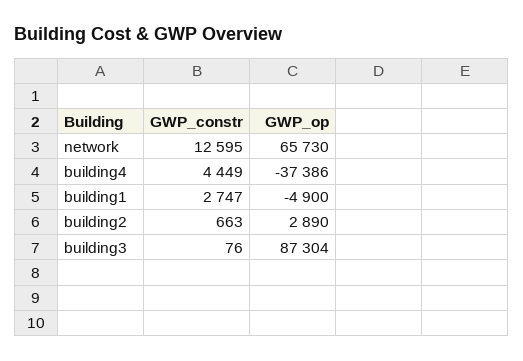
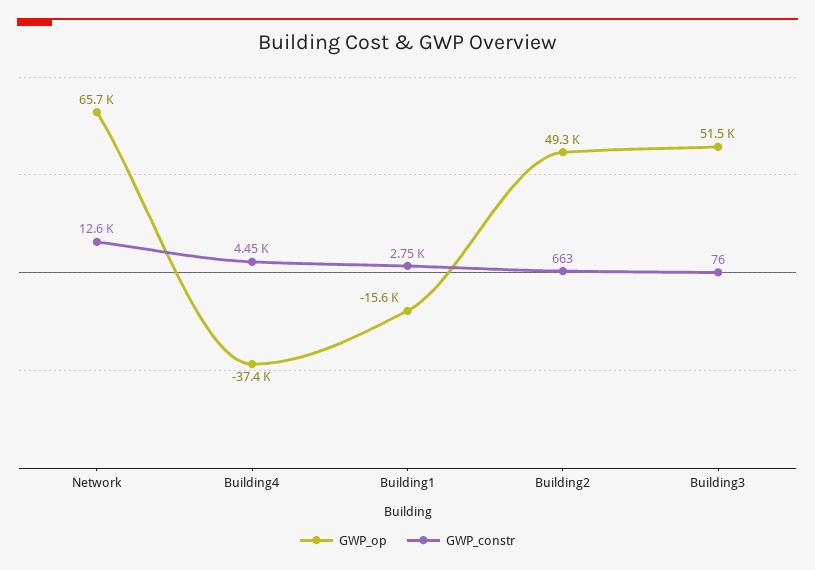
GWP_op, building1: -4900 -> -15600
GWP_op, building2: 2890 -> 49300
GWP_op, building3: 87304 -> 51500

